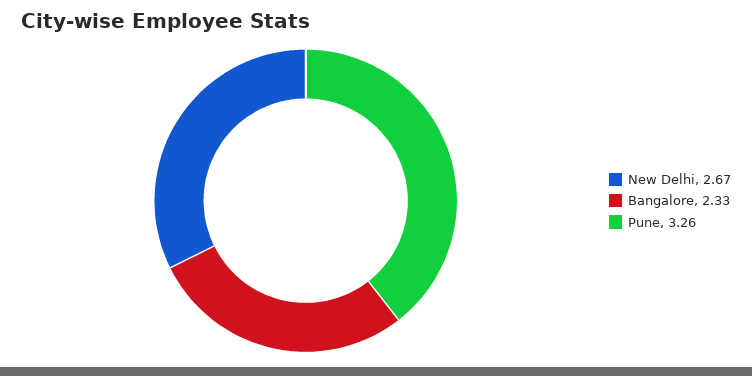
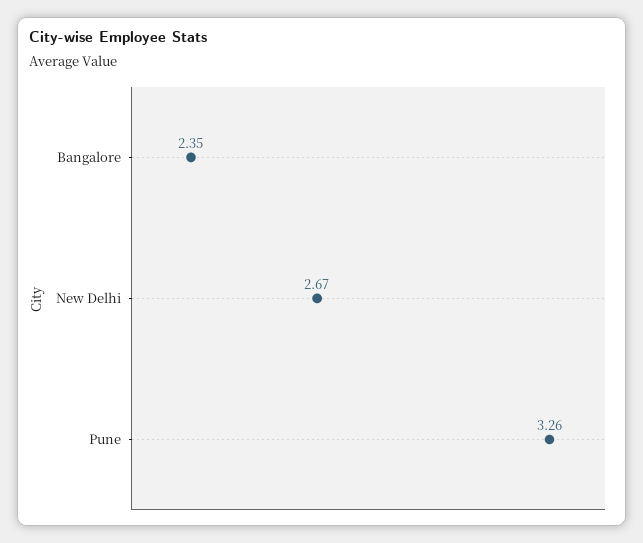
Bangalore: 2.33 -> 2.35

